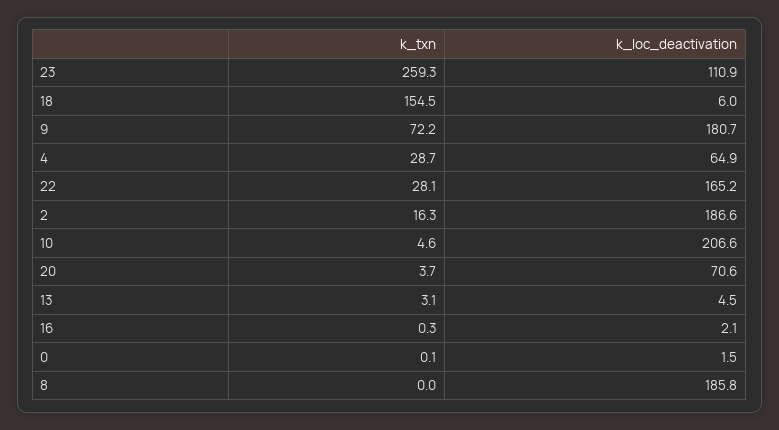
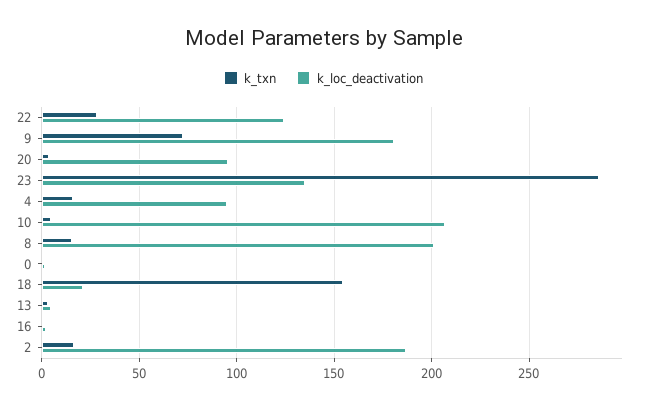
k_txn, 23: 259.3 -> 285
k_loc_deactivation, 23: 110.9 -> 135
k_loc_deactivation, 18: 6 -> 20
k_txn, 4: 28.7 -> 15
k_loc_deactivation, 4: 64.9 -> 95
k_loc_deactivation, 22: 165.2 -> 125
k_loc_deactivation, 20: 70.6 -> 95
k_txn, 8: 0 -> 15
k_loc_deactivation, 8: 185.8 -> 200

